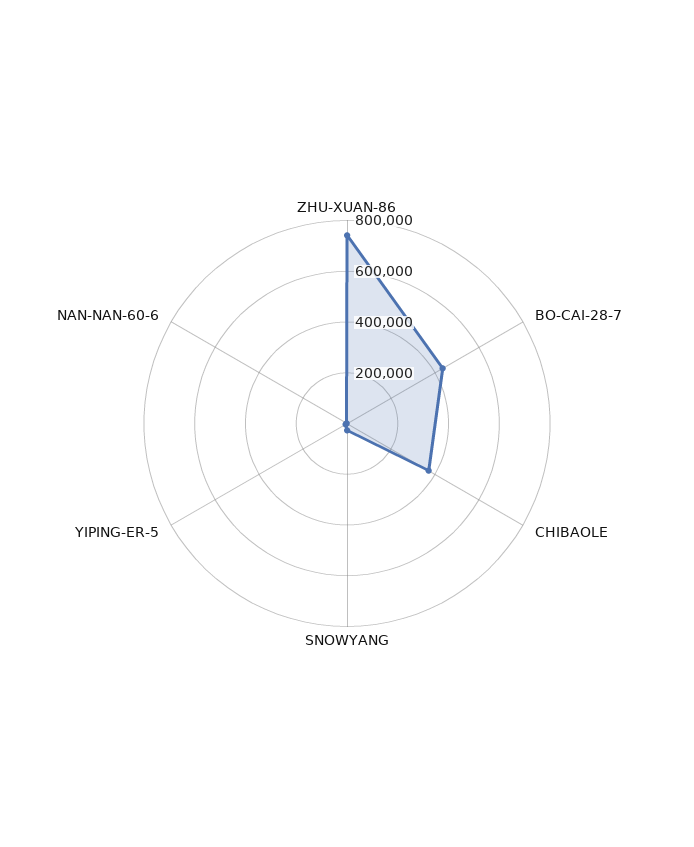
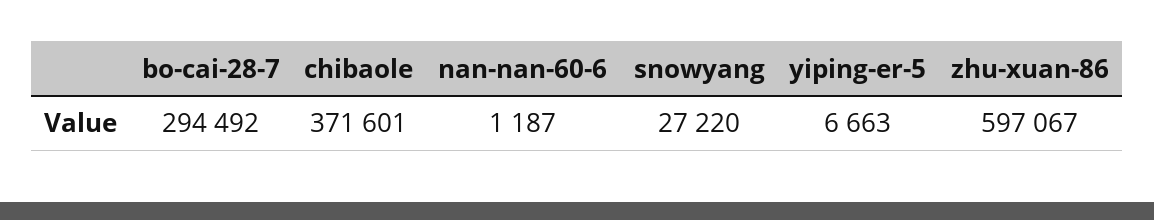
ZHU-XUAN-86: 750000 -> 597067
BO-CAI-28-7: 450000 -> 294492

